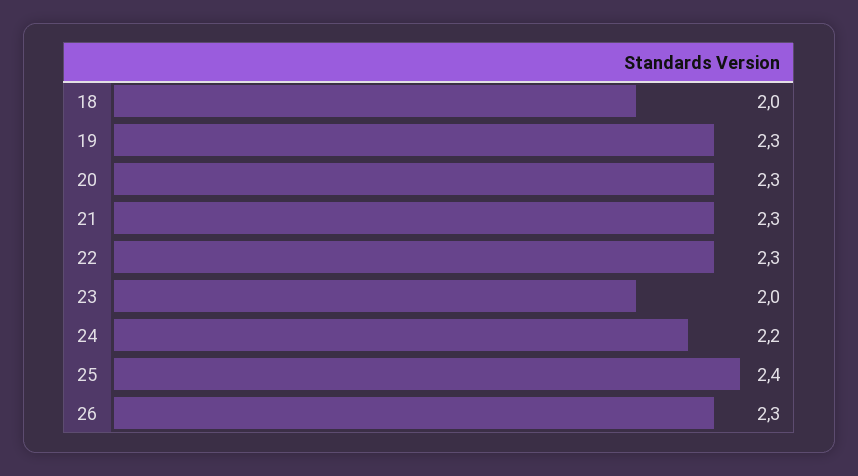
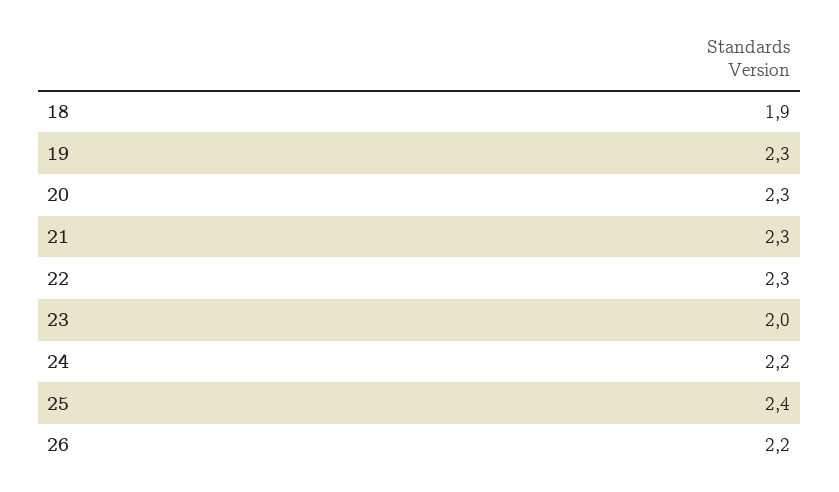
18: 2 -> 1.9
26: 2.3 -> 2.2

